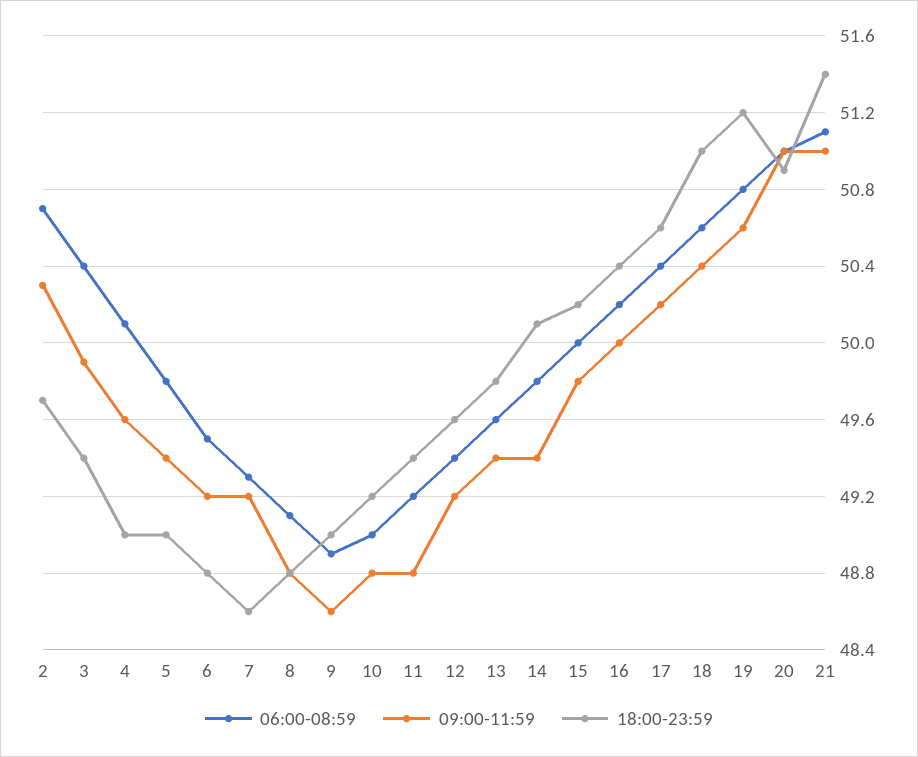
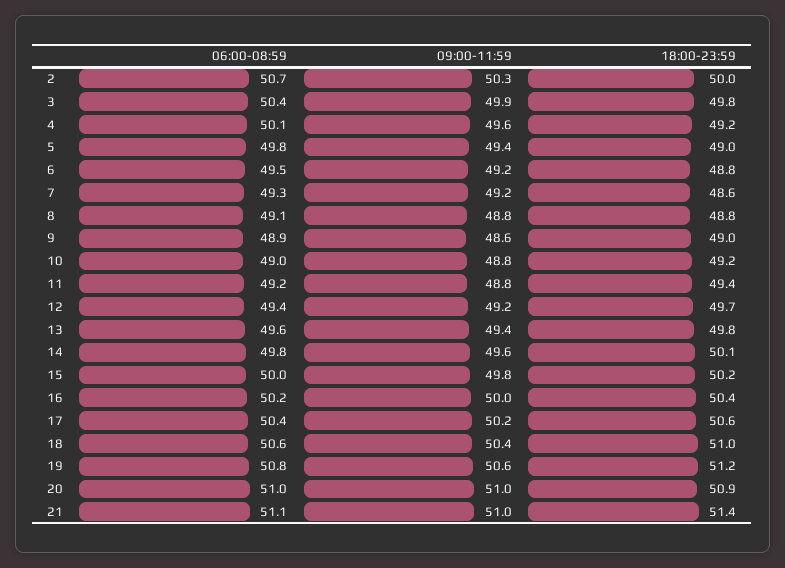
18:00-23:59, 2: 49.7 -> 50
18:00-23:59, 3: 49.4 -> 49.8
18:00-23:59, 4: 49 -> 49.2
18:00-23:59, 12: 49.6 -> 49.7
09:00-11:59, 14: 49.4 -> 49.6

